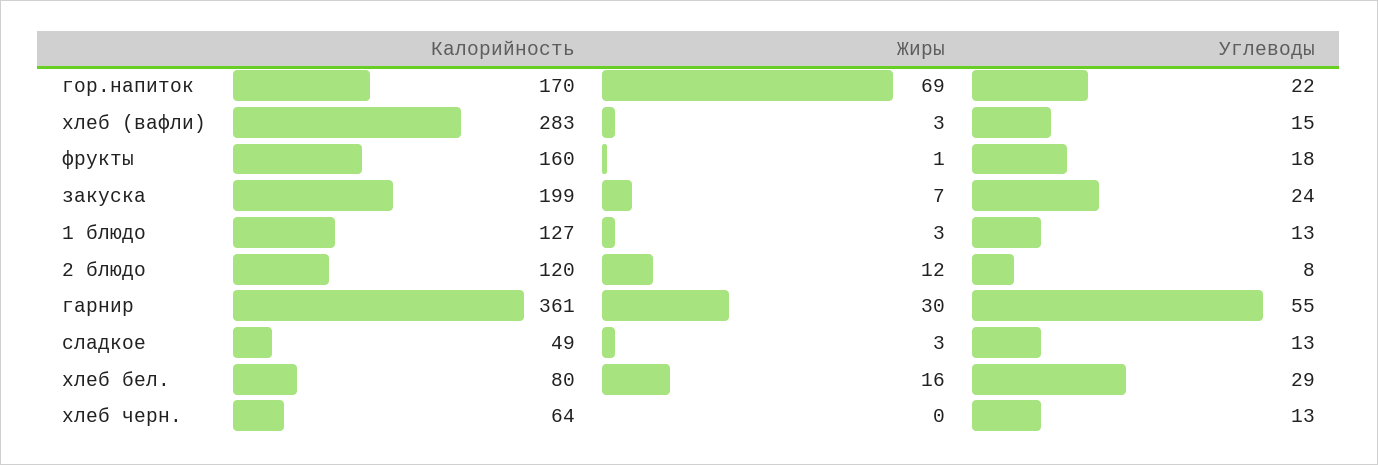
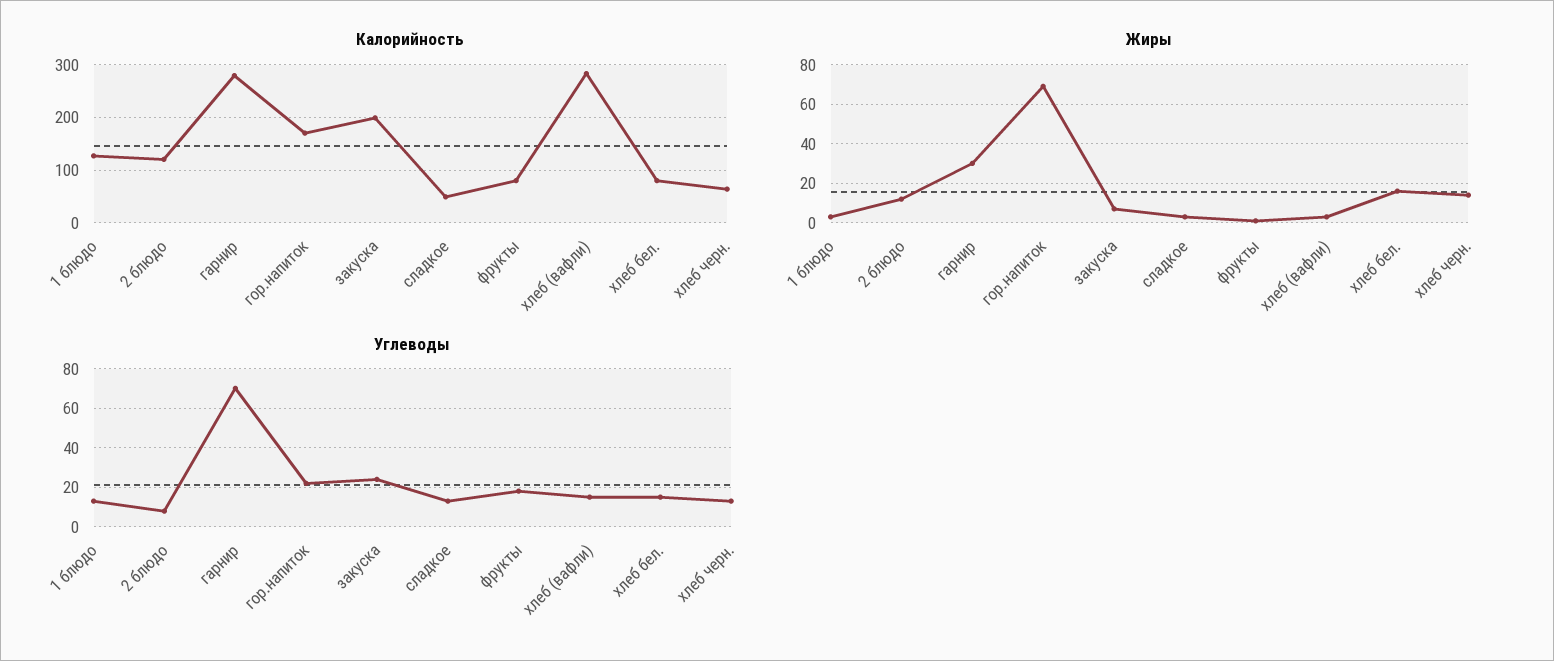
Калорийность, фрукты: 160 -> 80
Калорийность, гарнир: 361 -> 280
Углеводы, гарнир: 55 -> 70
Углеводы, хлеб бел.: 29 -> 15
Жиры, хлеб черн.: 0 -> 15

